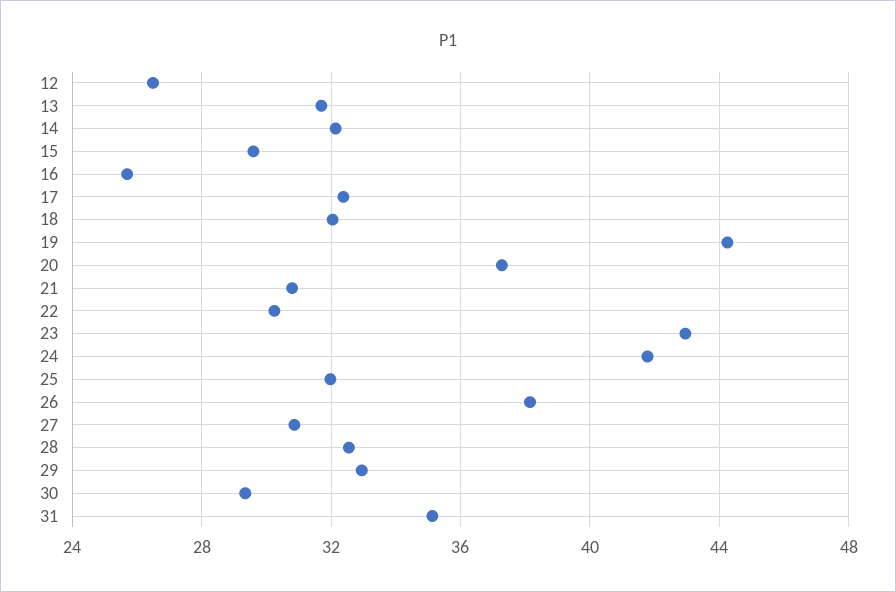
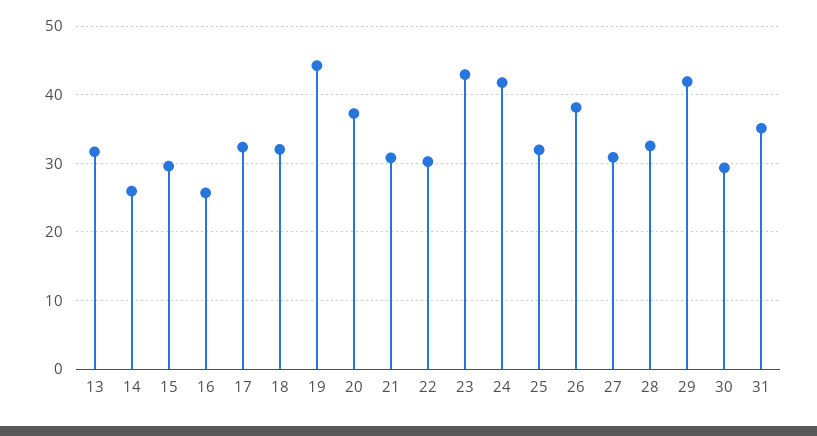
12: 26.5 -> none
14: 32 -> 26
29: 33 -> 42

